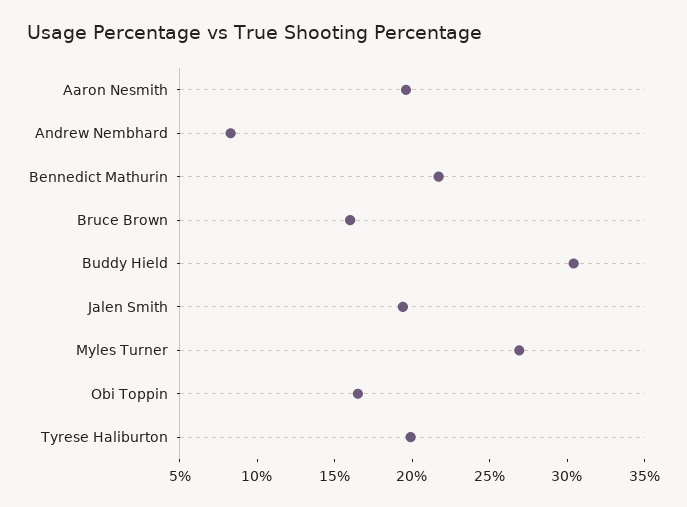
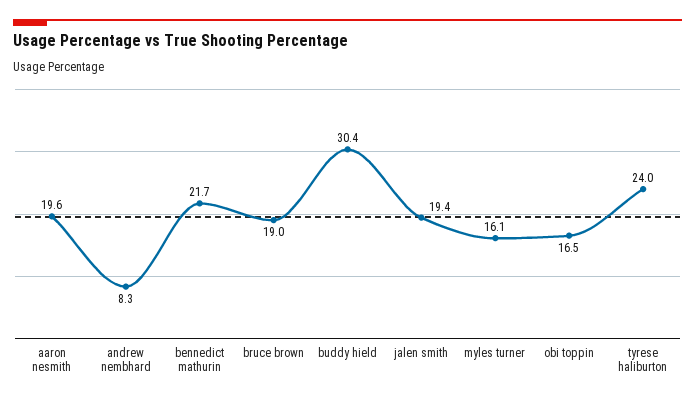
Bruce Brown: 16 -> 19
Myles Turner: 27 -> 16.1
Tyrese Haliburton: 20 -> 24

